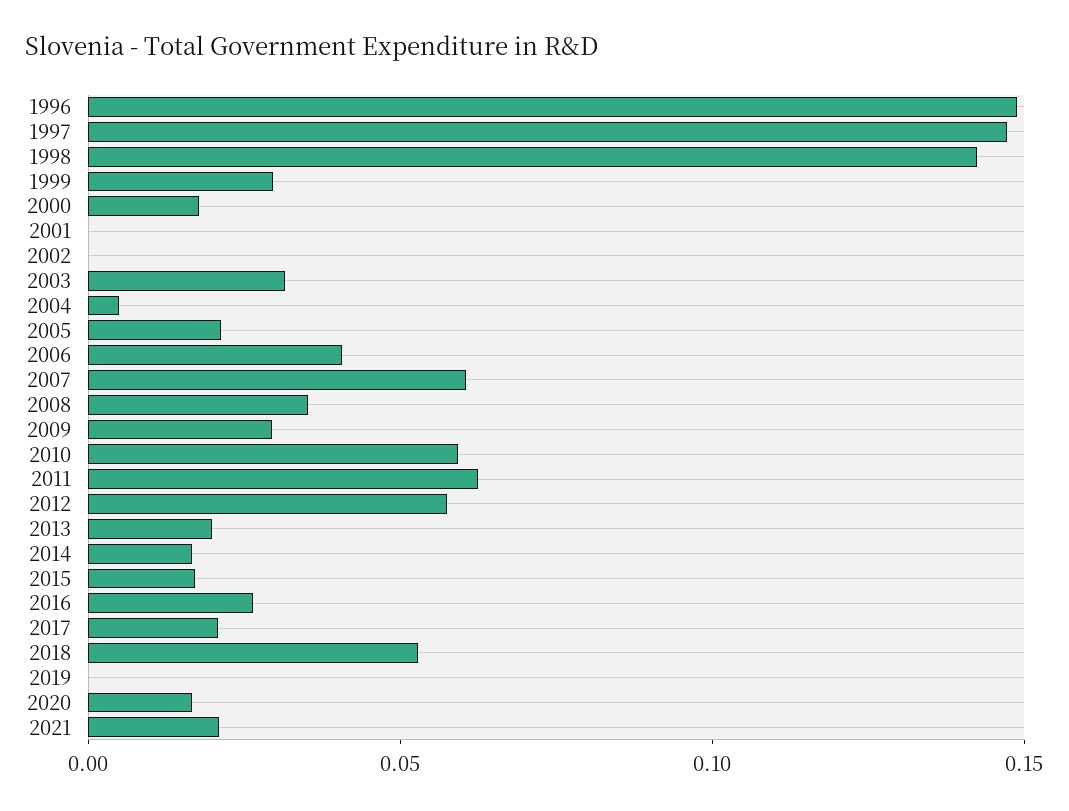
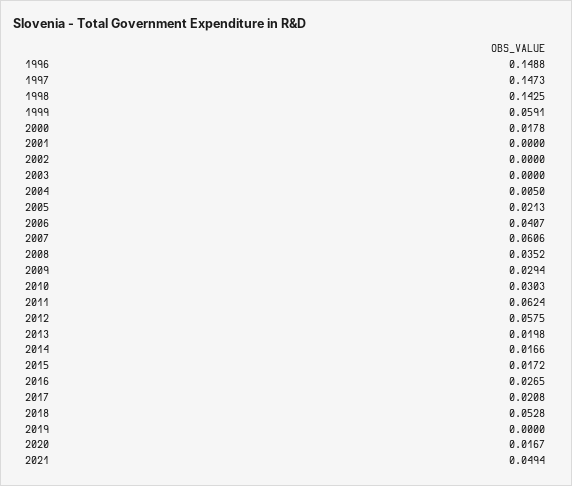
1999: 0.03 -> 0.0591
2003: 0.03 -> 0
2010: 0.06 -> 0.0303
2021: 0.02 -> 0.0494

